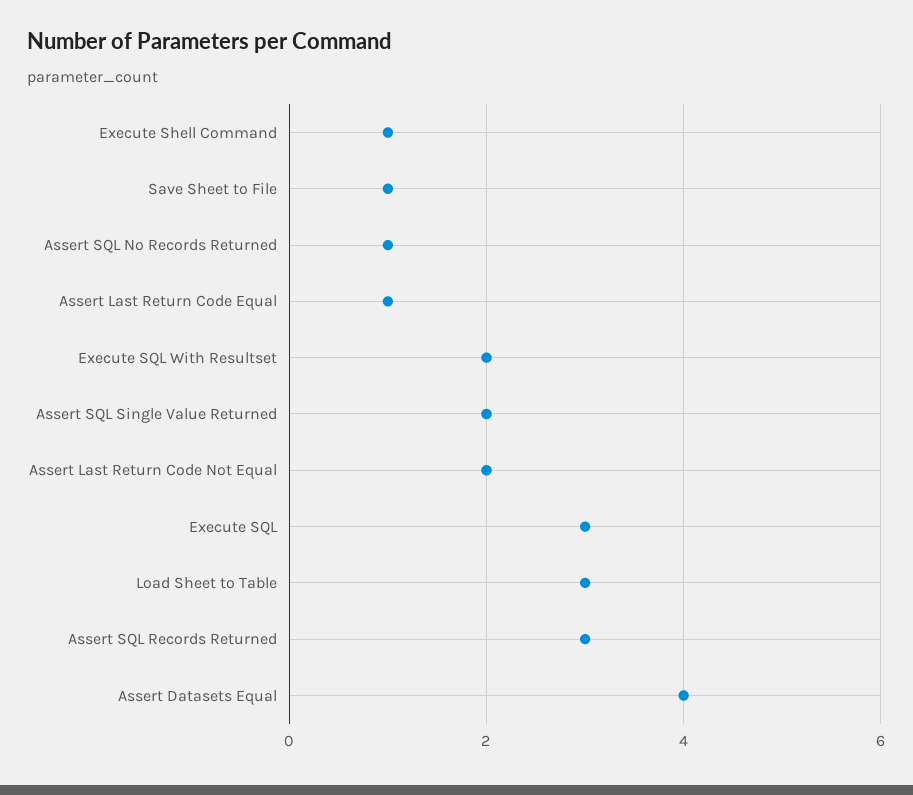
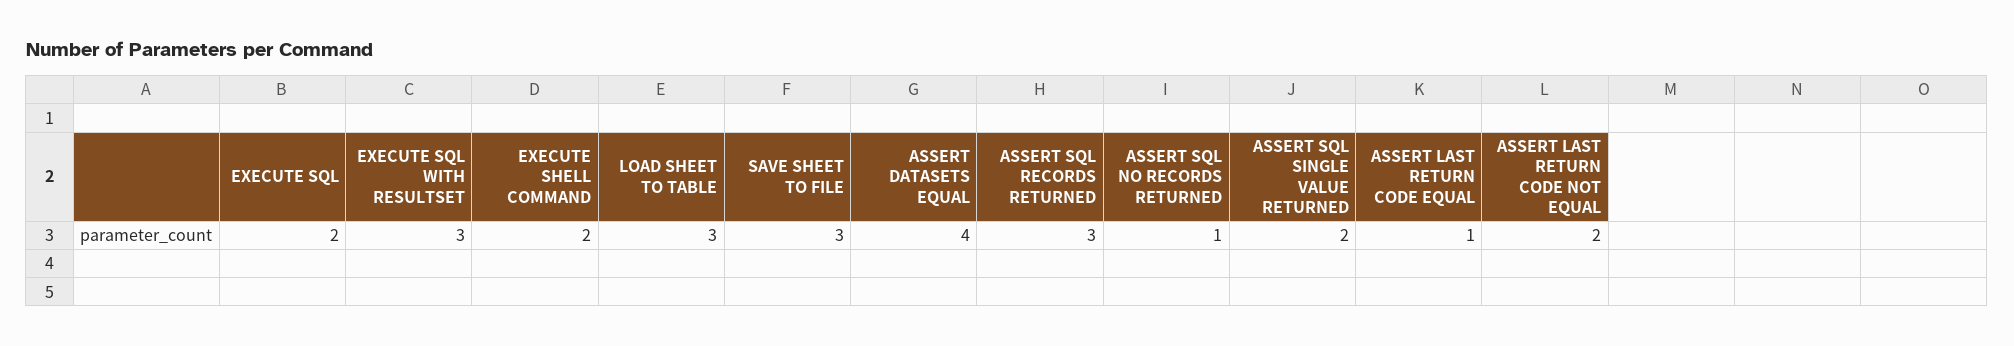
Execute Shell Command: 1 -> 2
Save Sheet to File: 1 -> 3
Execute SQL With Resultset: 2 -> 3
Execute SQL: 3 -> 2

